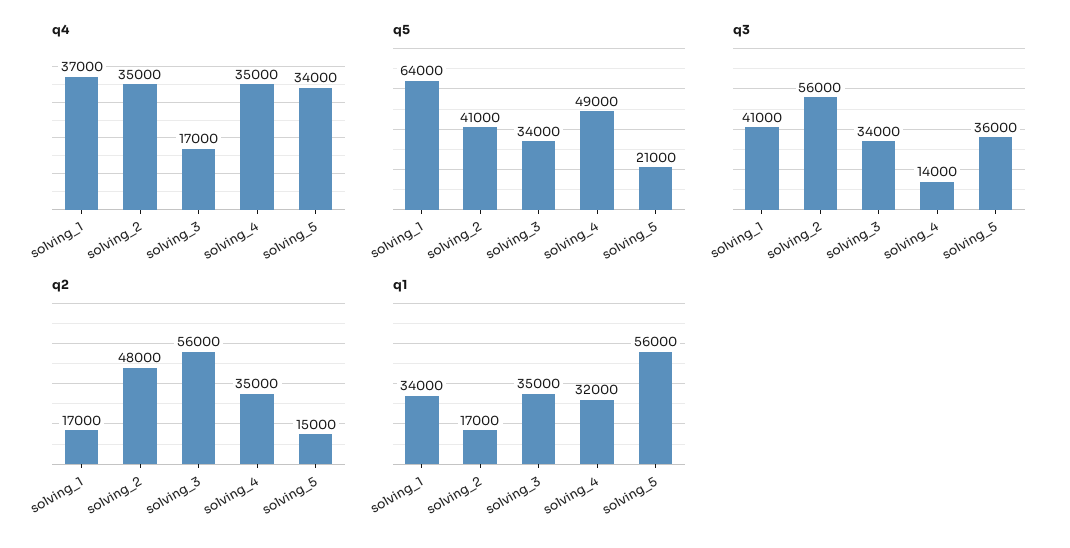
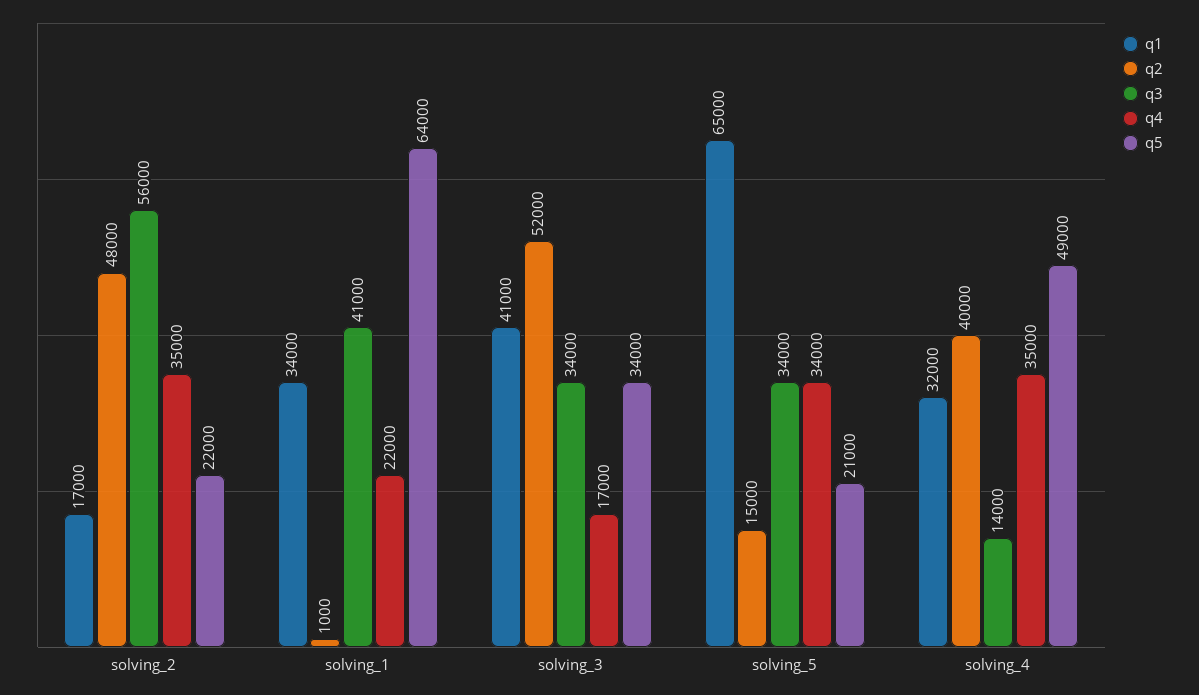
q4, solving_1: 37000 -> 22000
q5, solving_2: 41000 -> 22000
q3, solving_5: 36000 -> 34000
q2, solving_1: 17000 -> 1000
q2, solving_3: 56000 -> 52000
q2, solving_4: 35000 -> 40000
q1, solving_3: 35000 -> 41000
q1, solving_5: 56000 -> 65000

